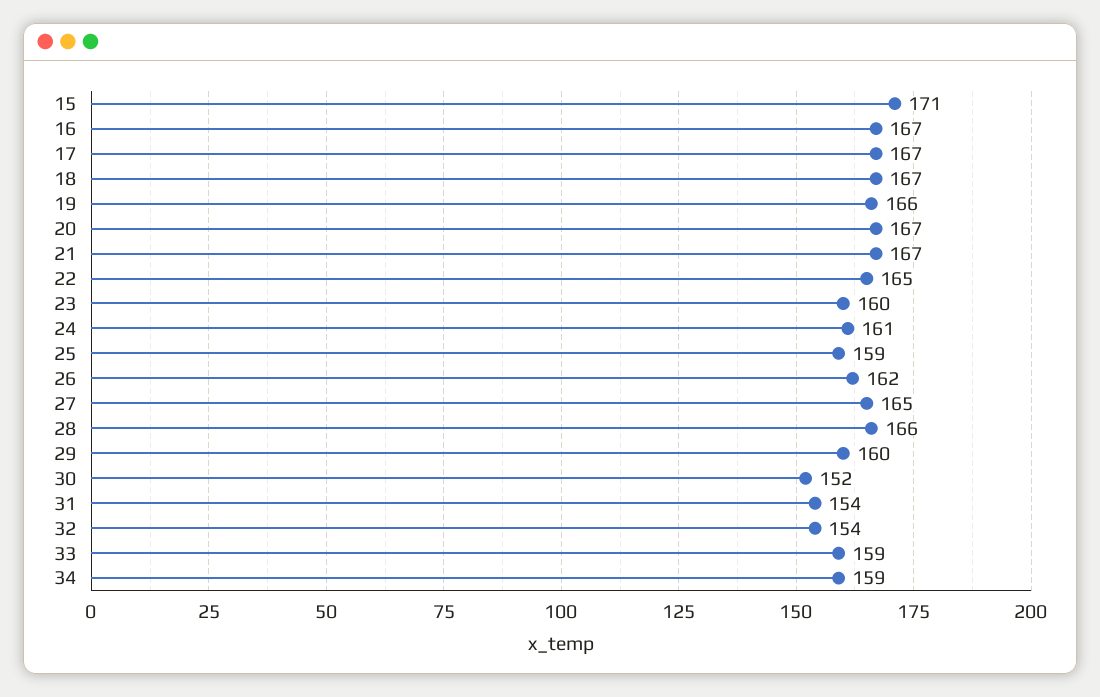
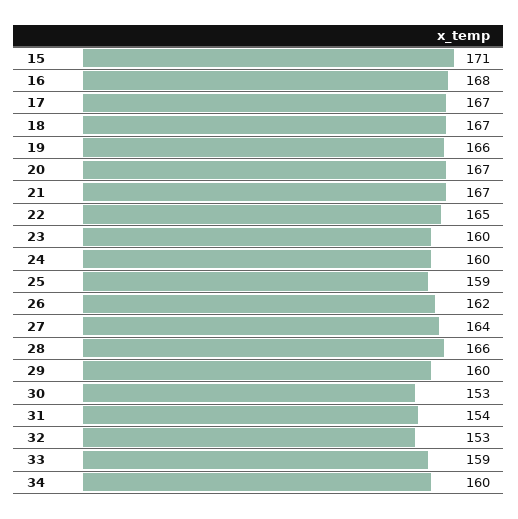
16: 167 -> 168
24: 161 -> 160
27: 165 -> 164
30: 152 -> 153
32: 154 -> 153
34: 159 -> 160

